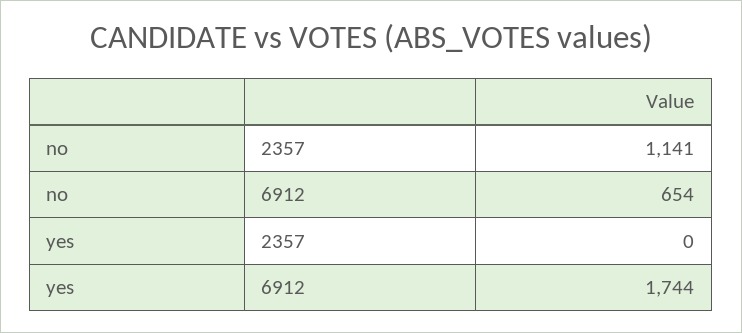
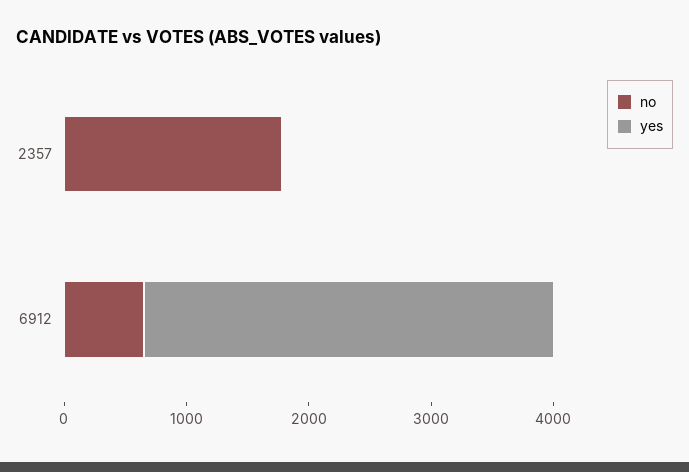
no, 2357: 1141 -> 1800
yes, 6912: 1744 -> 3400

